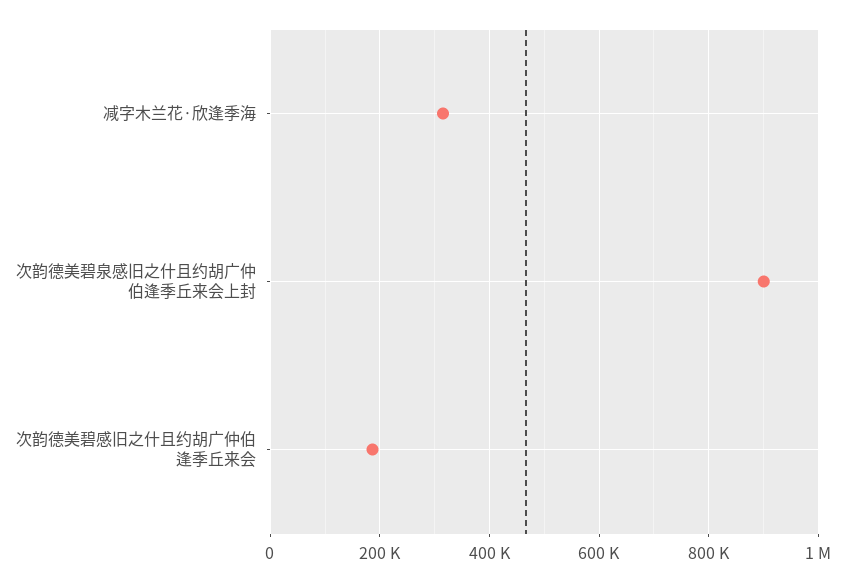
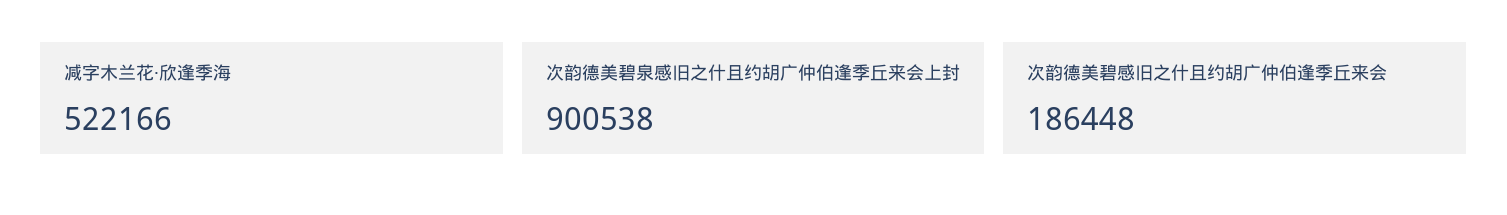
减字木兰花·欣逢季海: 320000 -> 522166

